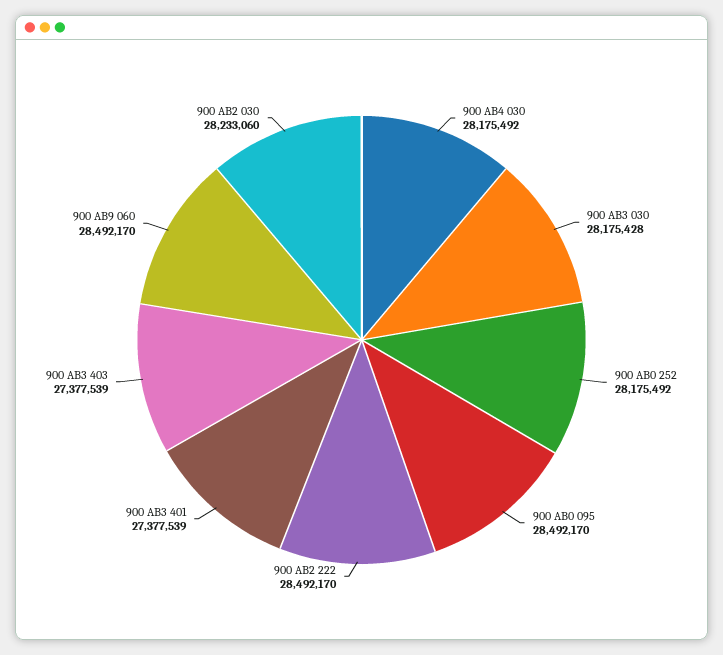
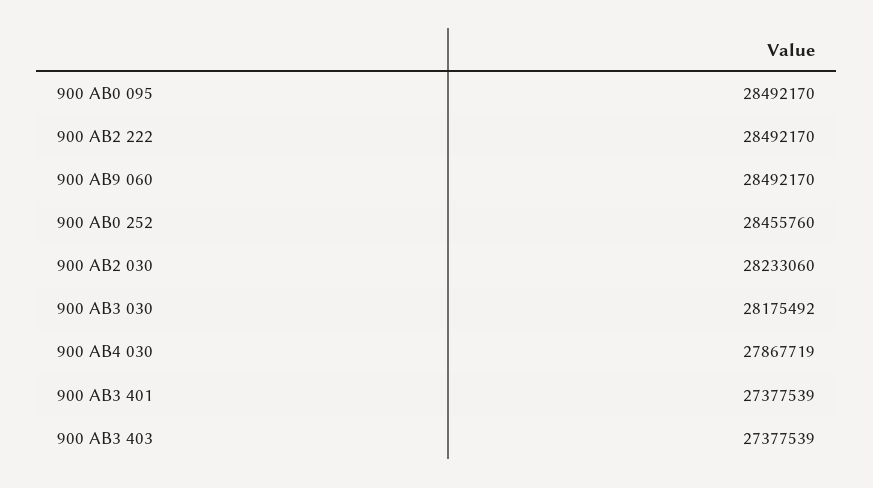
900 AB4 030: 28175492 -> 27867719
900 AB3 030: 28175428 -> 28175492
900 AB0 252: 28175492 -> 28455760

